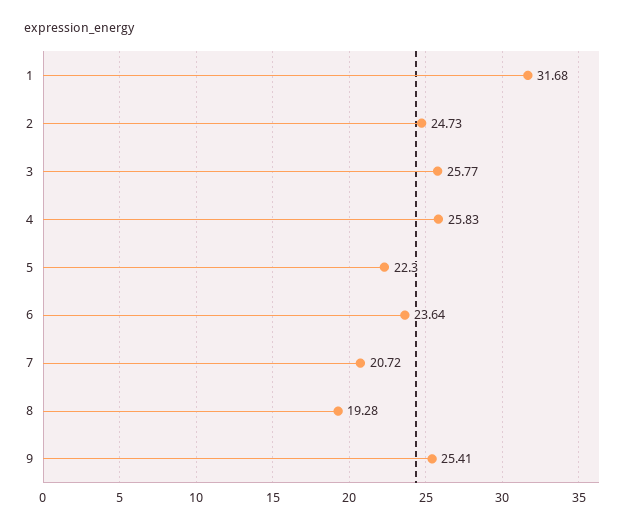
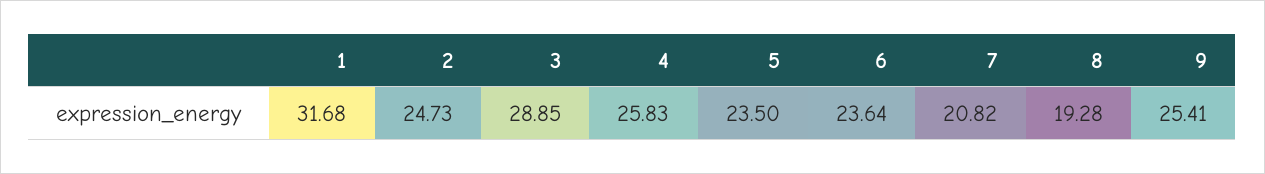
3: 25.77 -> 28.85
5: 22.3 -> 23.5
7: 20.72 -> 20.82

